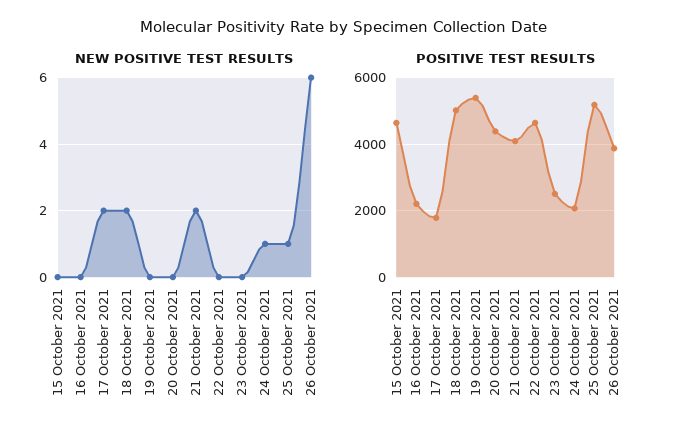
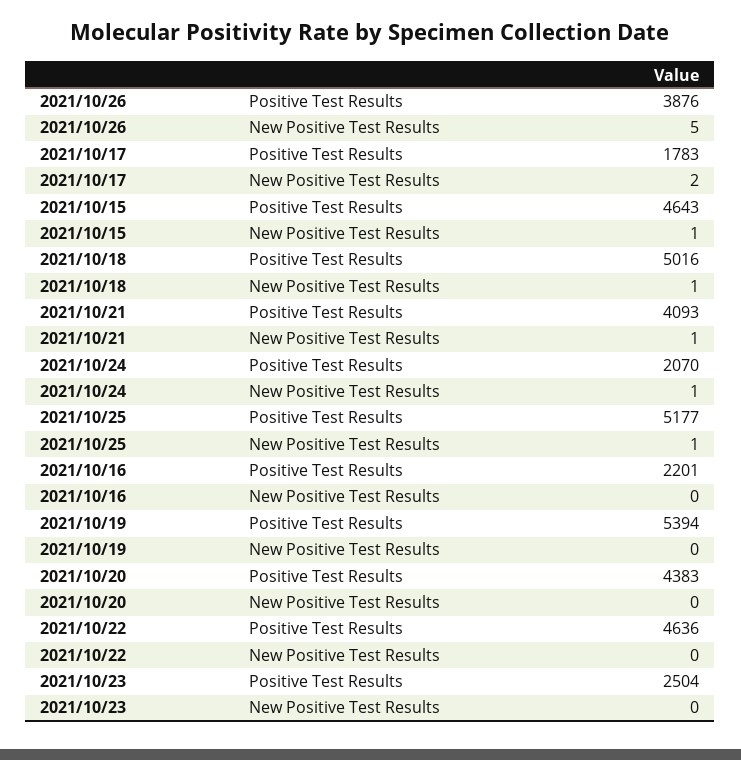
NEW POSITIVE TEST RESULTS, 15 October 2021: 0 -> 1
NEW POSITIVE TEST RESULTS, 18 October 2021: 2 -> 1
NEW POSITIVE TEST RESULTS, 21 October 2021: 2 -> 1
NEW POSITIVE TEST RESULTS, 26 October 2021: 6 -> 5

